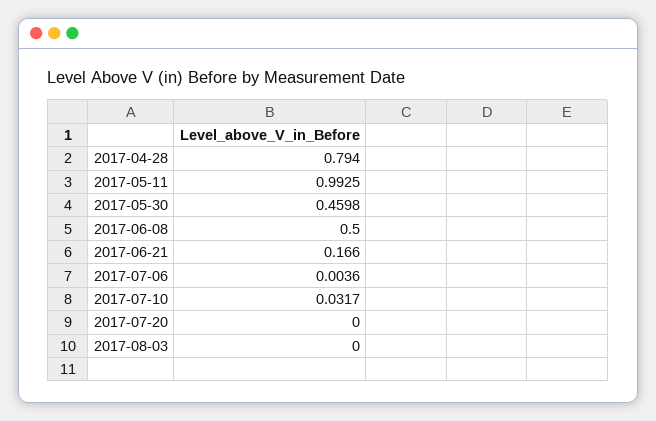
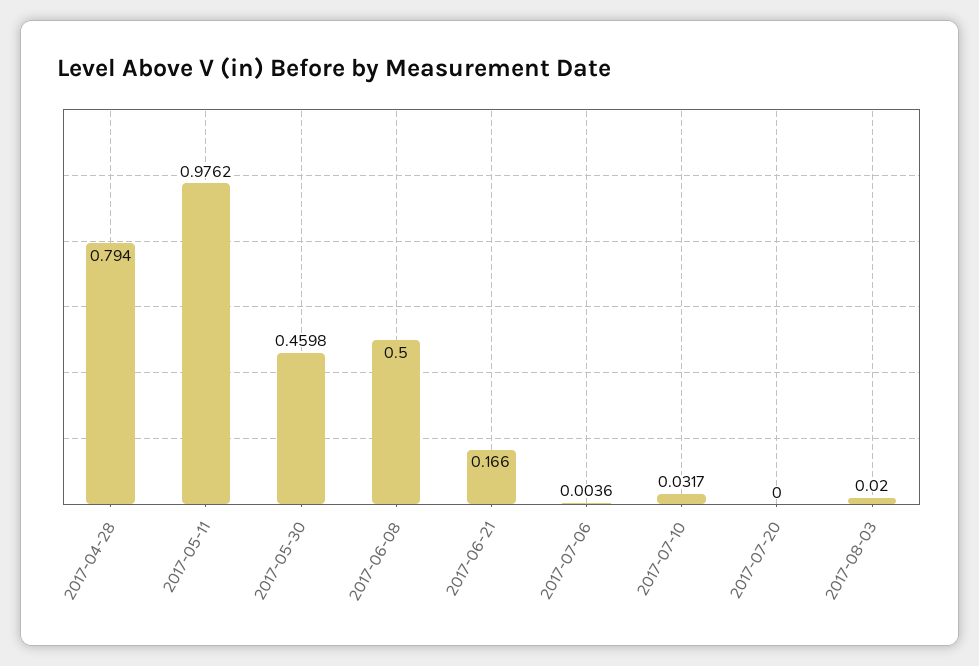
2017-05-11: 0.9925 -> 0.9762
2017-08-03: 0 -> 0.02

